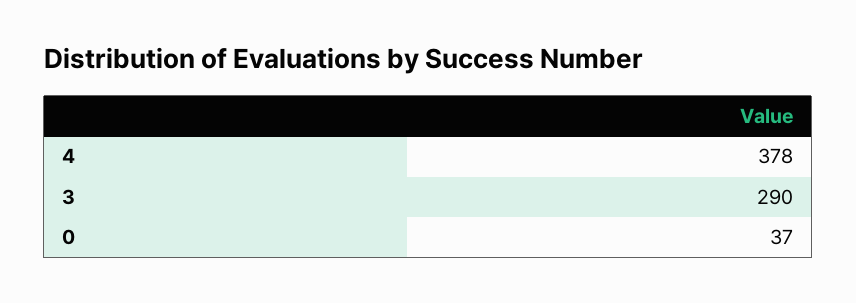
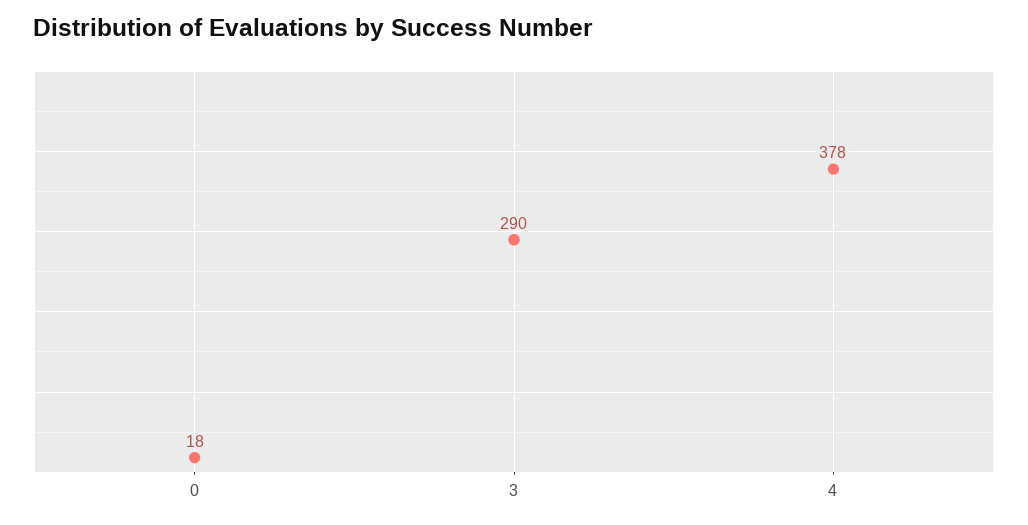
0: 37 -> 18

